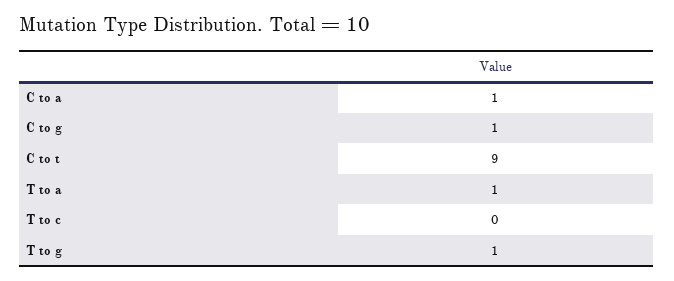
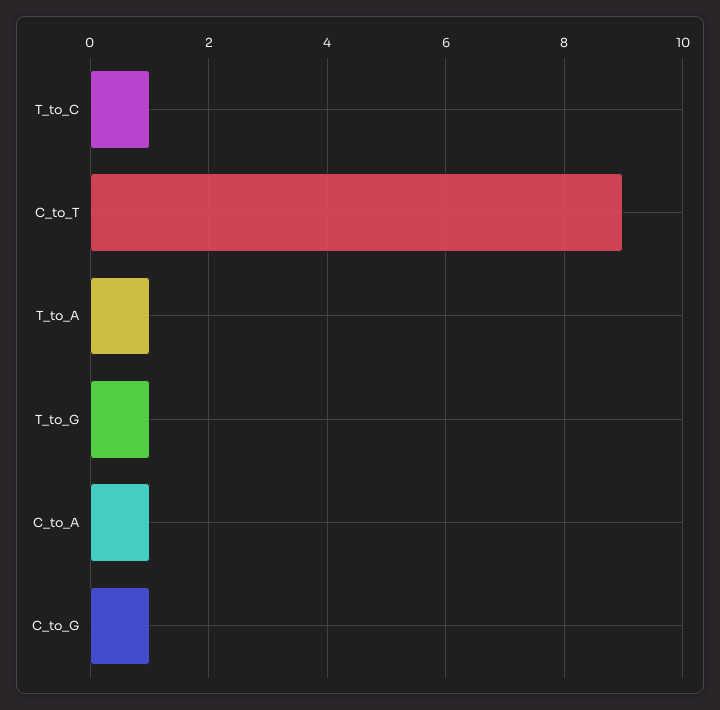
T to c: 0 -> 1

